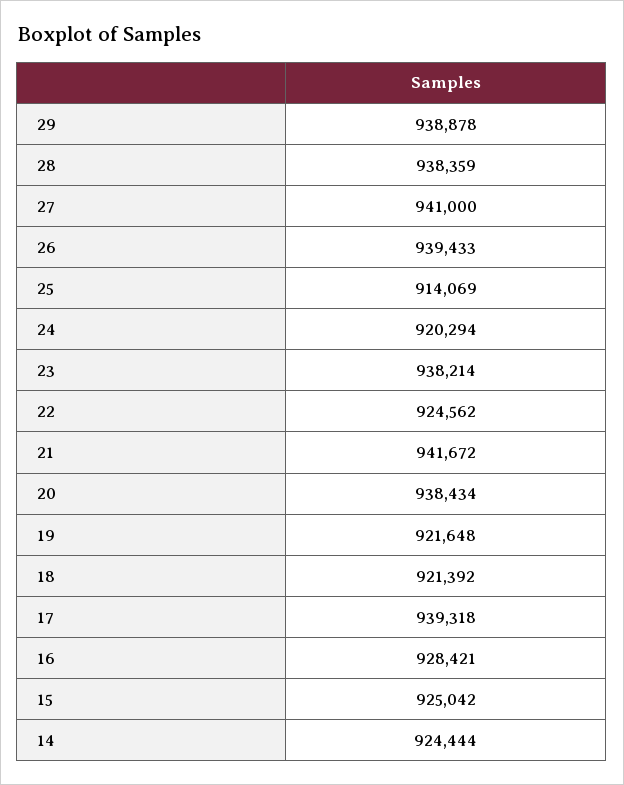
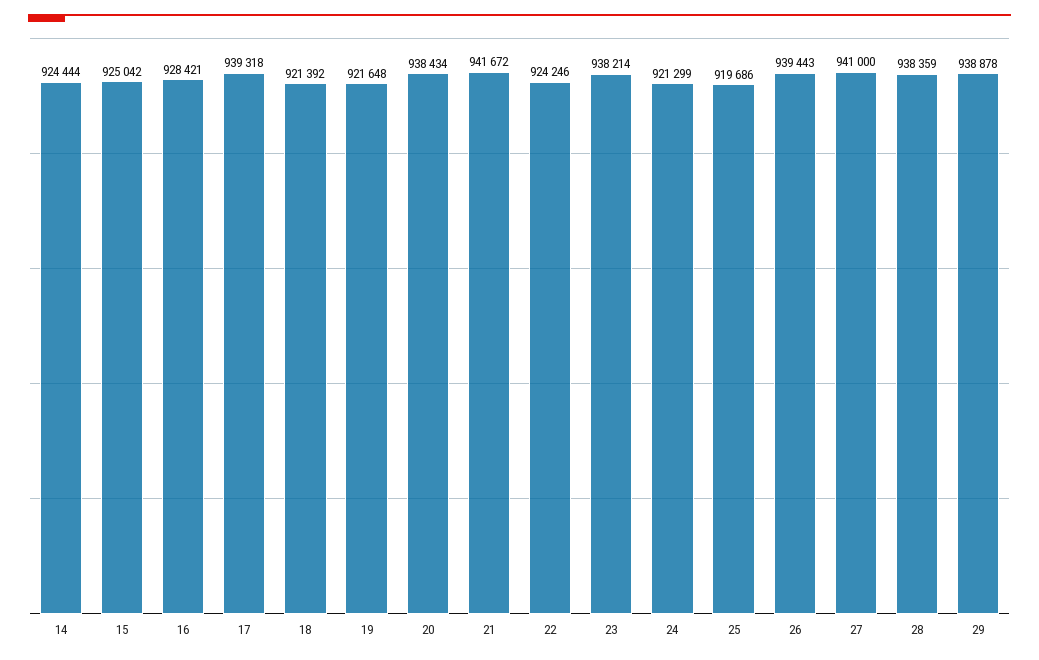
26: 939433 -> 939443
25: 914069 -> 919686
24: 920294 -> 921299
22: 924562 -> 924246

